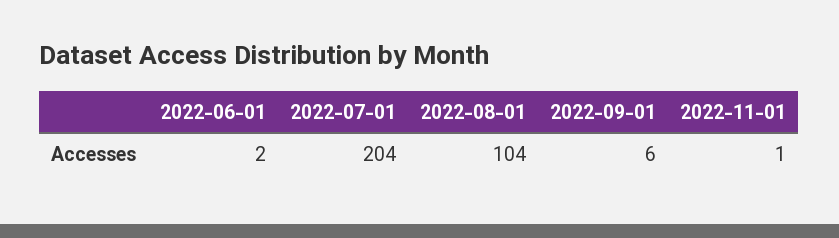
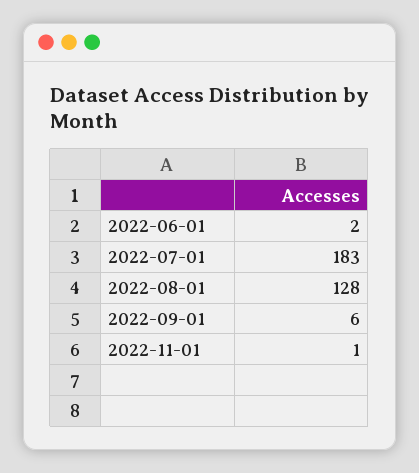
2022-07-01: 204 -> 183
2022-08-01: 104 -> 128

